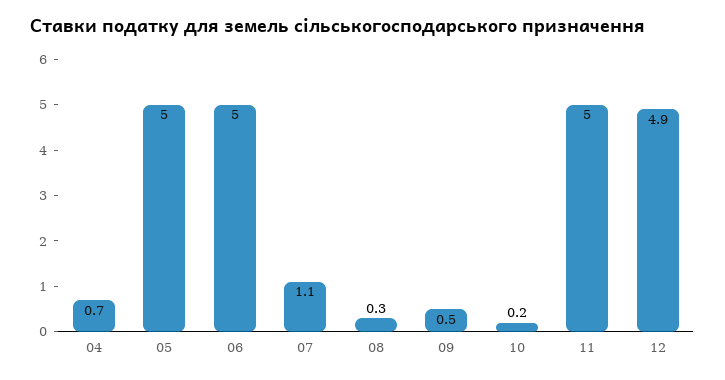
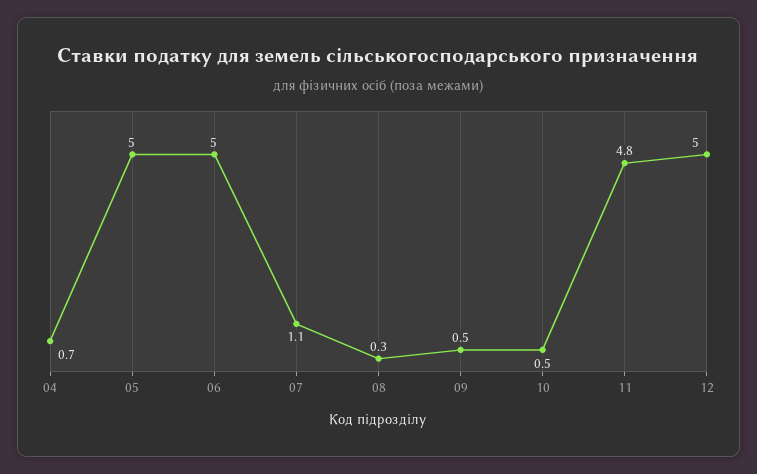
10: 0.2 -> 0.5
11: 5 -> 4.8
12: 4.9 -> 5

